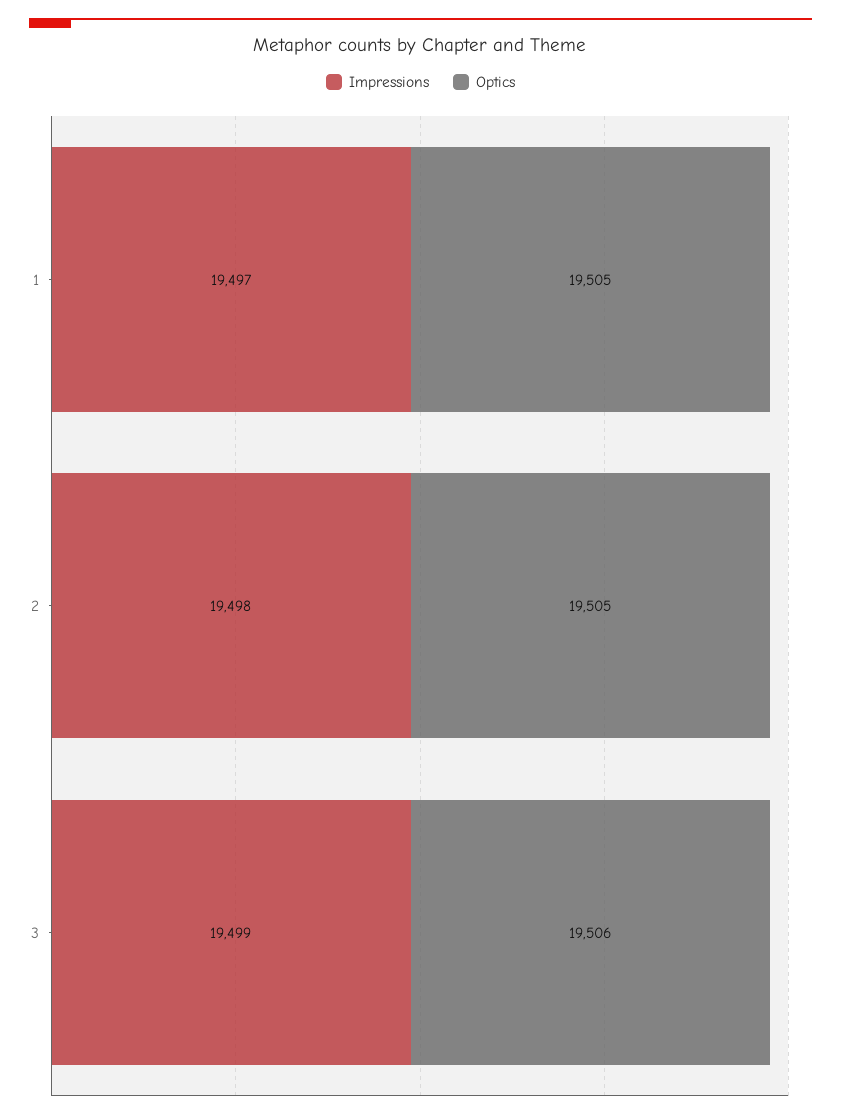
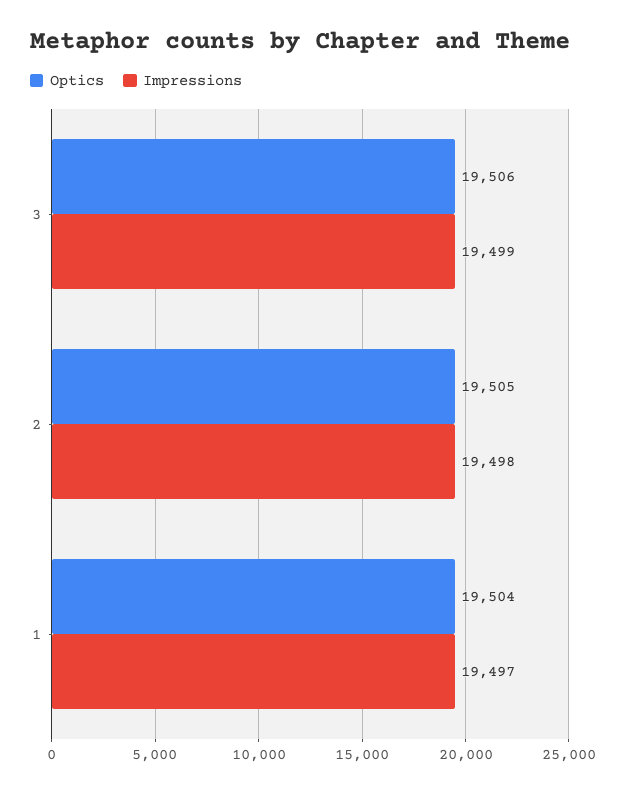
Optics, 1: 19505 -> 19504

